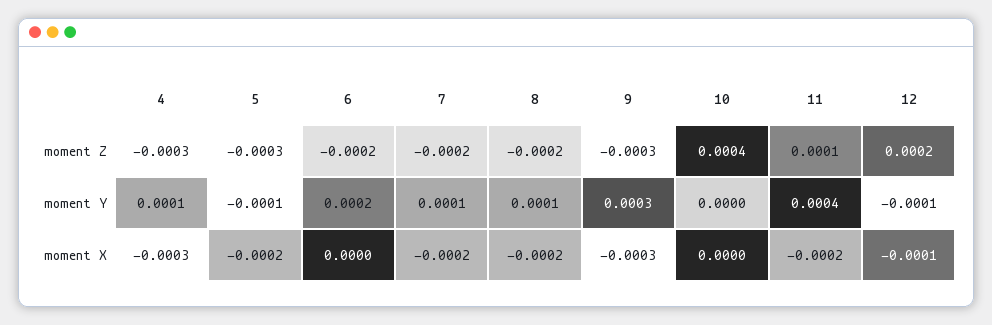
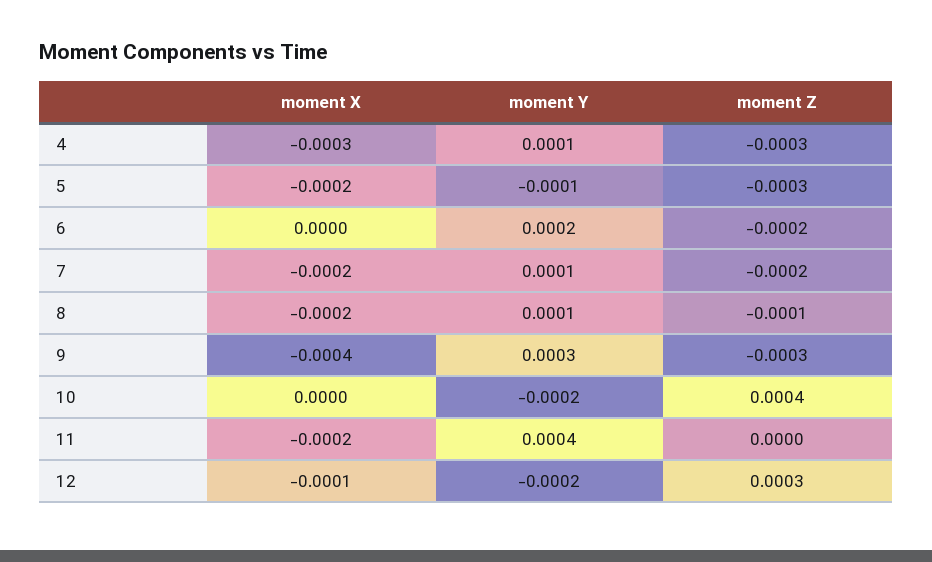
8, moment Z: -0.0002 -> -0.0001
11, moment Z: 0.0001 -> 0
12, moment Z: 0.0002 -> 0.0003
10, moment Y: 0 -> -0.0002
12, moment Y: -0.0001 -> -0.0002
9, moment X: -0.0003 -> -0.0004

